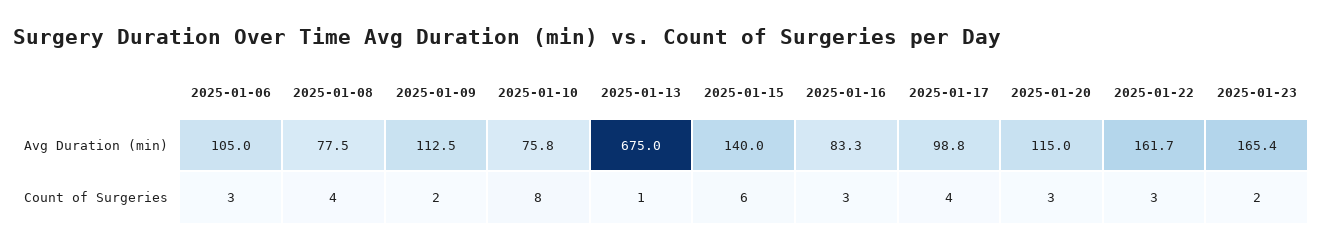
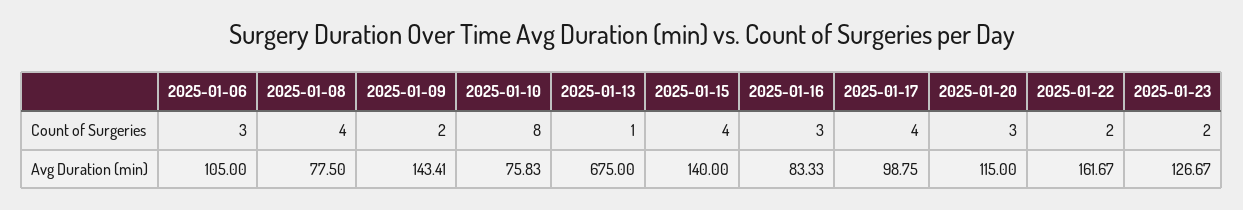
2025-01-09, Avg Duration (min): 112.5 -> 143.41
2025-01-23, Avg Duration (min): 165.4 -> 126.67
2025-01-15, Count of Surgeries: 6 -> 4
2025-01-22, Count of Surgeries: 3 -> 2

